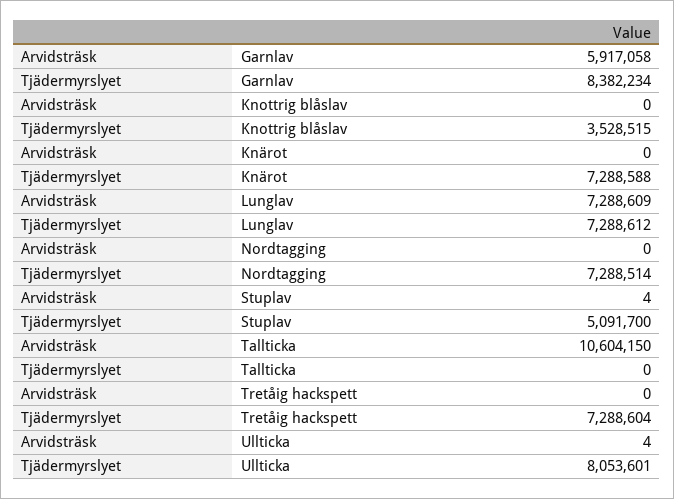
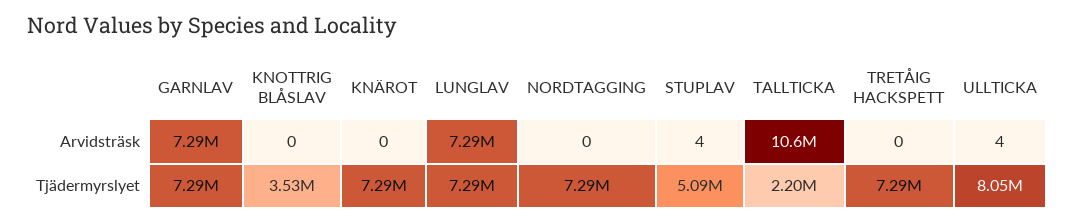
Arvidsträsk, Garnlav: 5917058 -> 7290000
Tjädermyrslyet, Garnlav: 8382234 -> 7290000
Tjädermyrslyet, Tallticka: 0 -> 2200000

